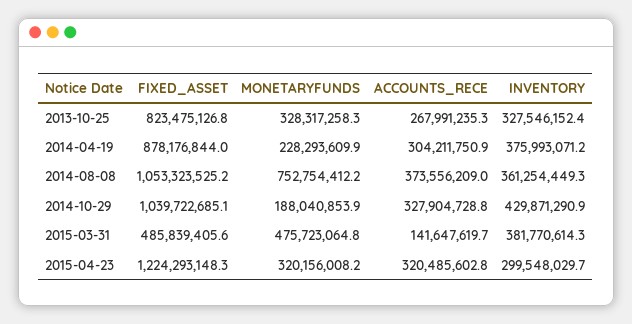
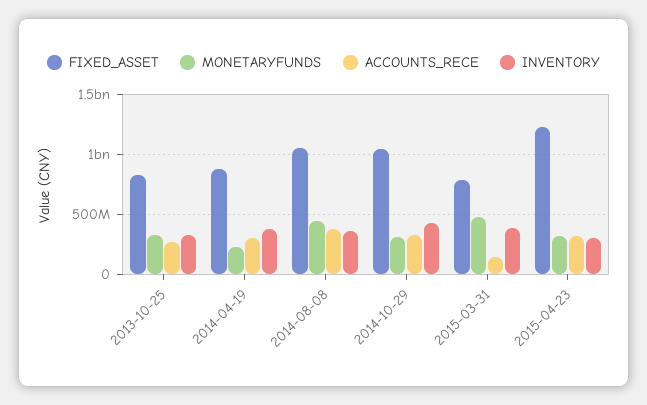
MONETARYFUNDS, 2014-08-08: 752754412.2 -> 450000000
MONETARYFUNDS, 2014-10-29: 188040853.9 -> 300000000
FIXED_ASSET, 2015-03-31: 485839405.6 -> 800000000

